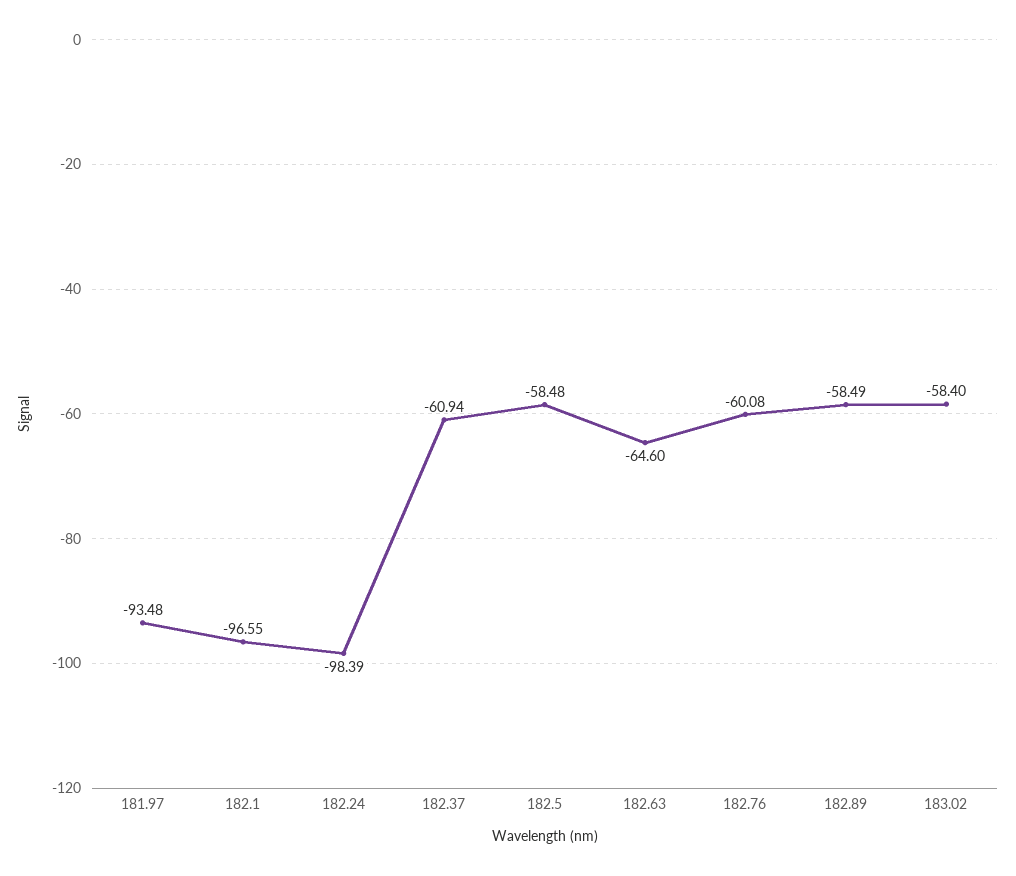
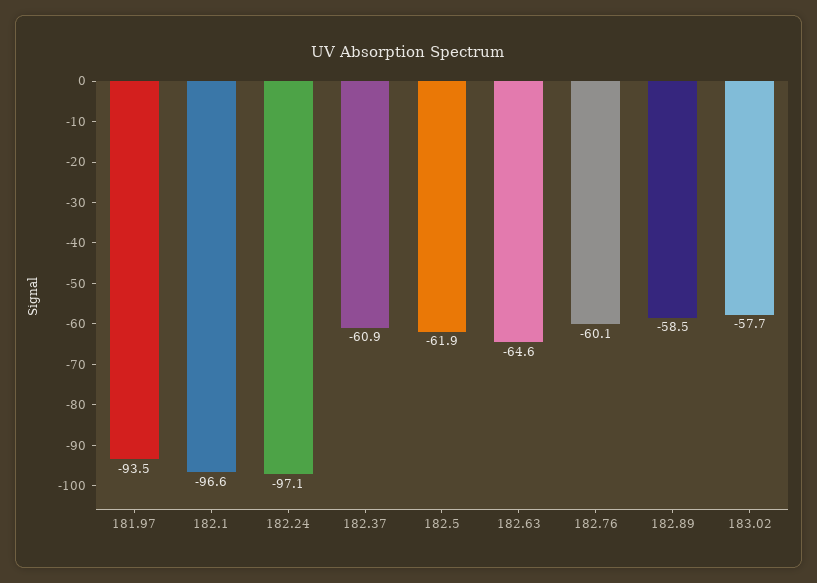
182.24: -98.39 -> -97.1
182.5: -58.48 -> -61.9
183.02: -58.4 -> -57.7

